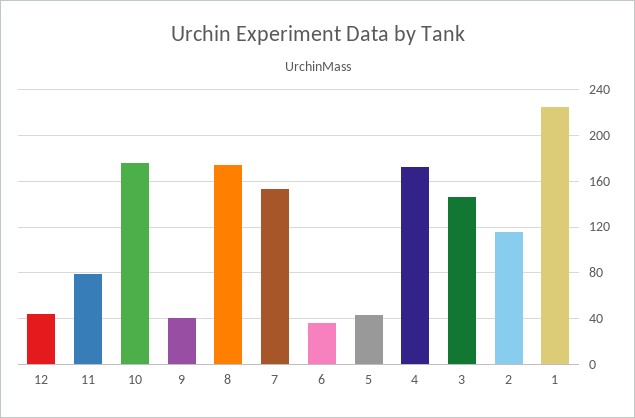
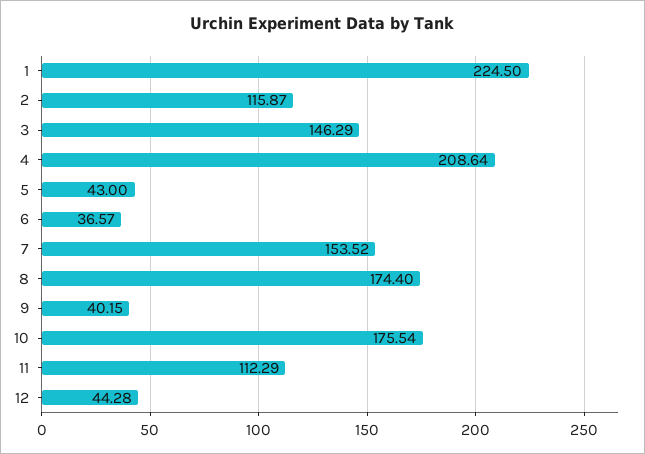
11: 80 -> 112.29
4: 170 -> 208.64

